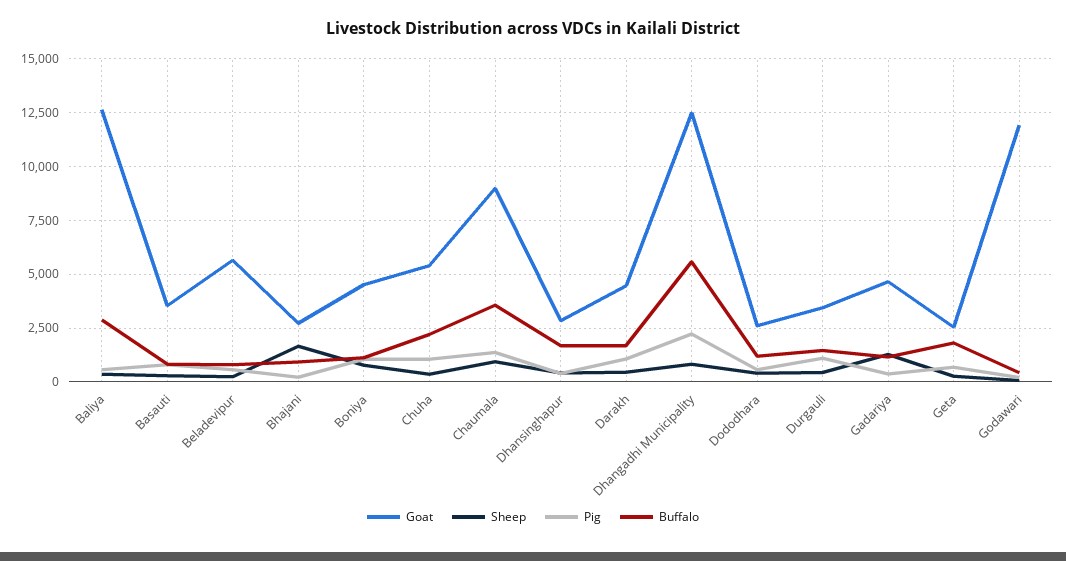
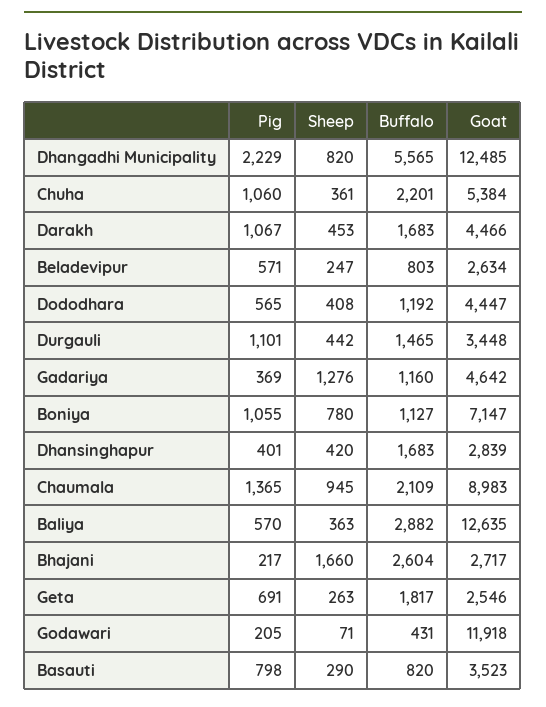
Goat, Beladevipur: 5500 -> 2634
Buffalo, Bhajani: 1000 -> 2604
Goat, Boniya: 4500 -> 7147
Buffalo, Chaumala: 3500 -> 2109
Goat, Dododhara: 2500 -> 4447

